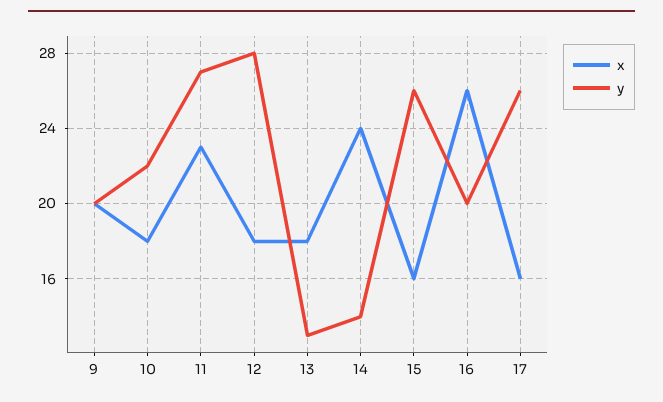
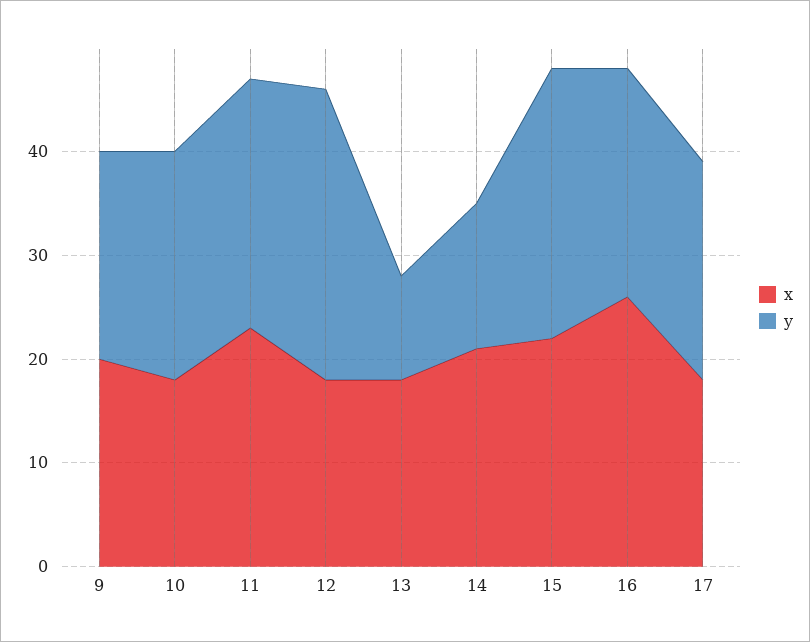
y, 11: 27 -> 24
y, 13: 13 -> 10
x, 14: 24 -> 21
x, 15: 16 -> 22
y, 16: 20 -> 22
x, 17: 16 -> 18
y, 17: 26 -> 21

